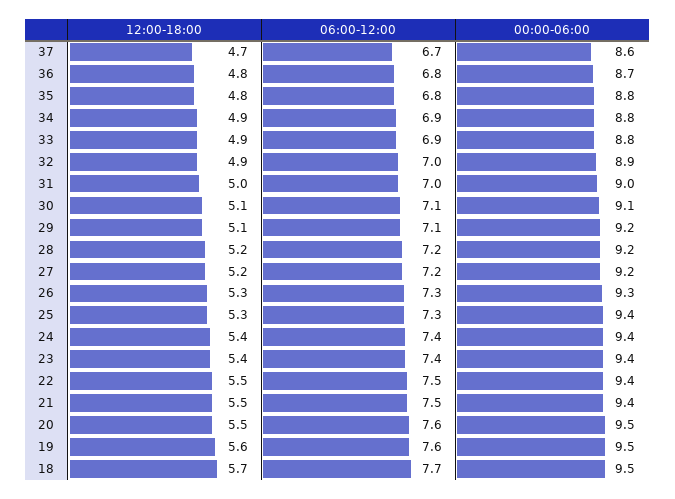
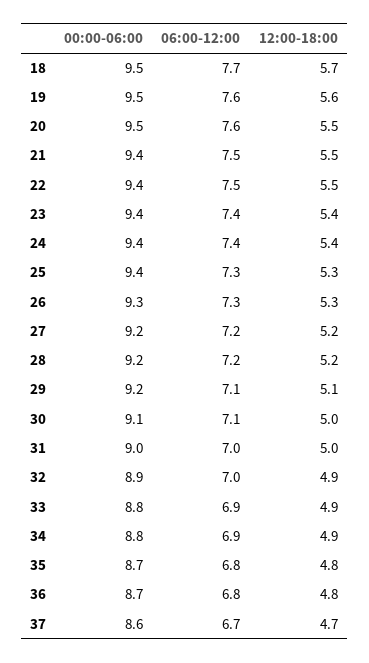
00:00-06:00, 35: 8.8 -> 8.7
12:00-18:00, 30: 5.1 -> 5

